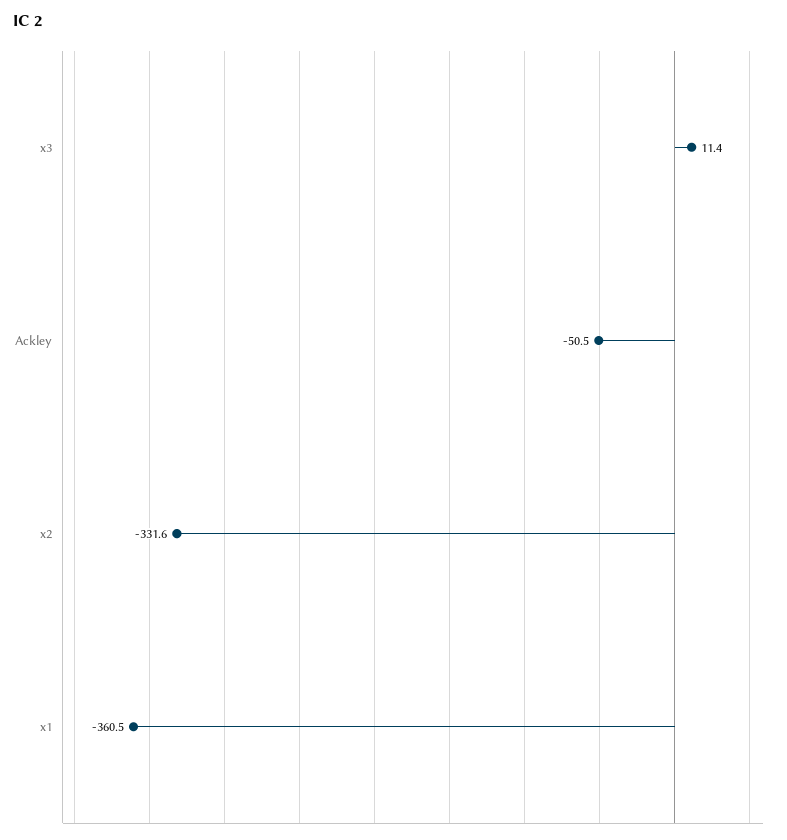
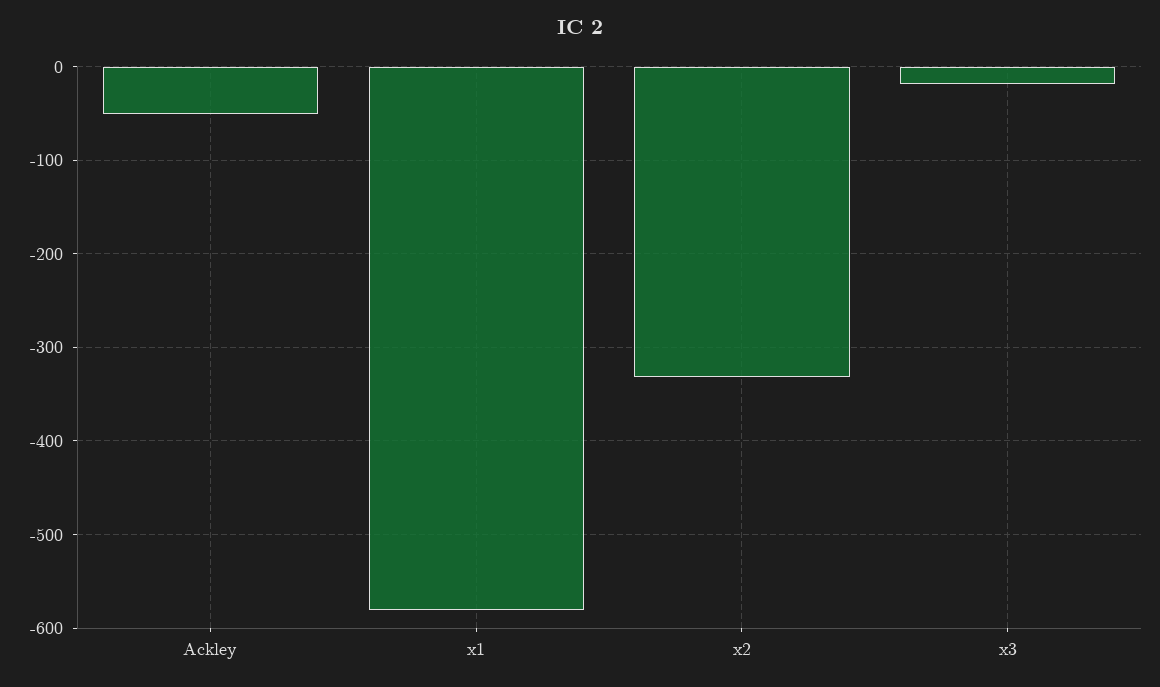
x3: 11.4 -> -20
x1: -360.5 -> -580

